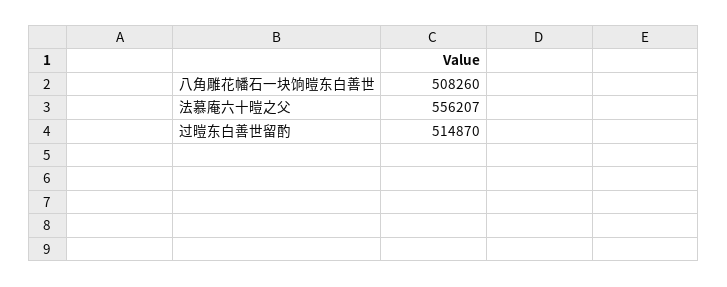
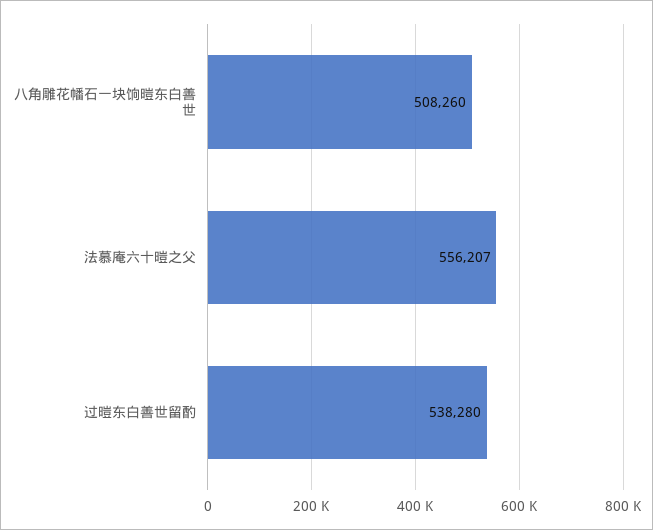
过暟东白善世留酌: 514870 -> 538280

